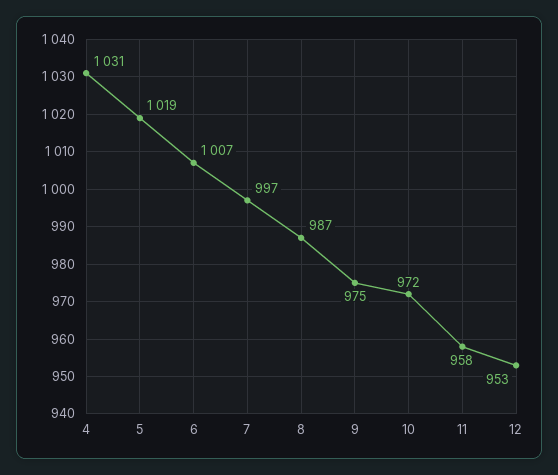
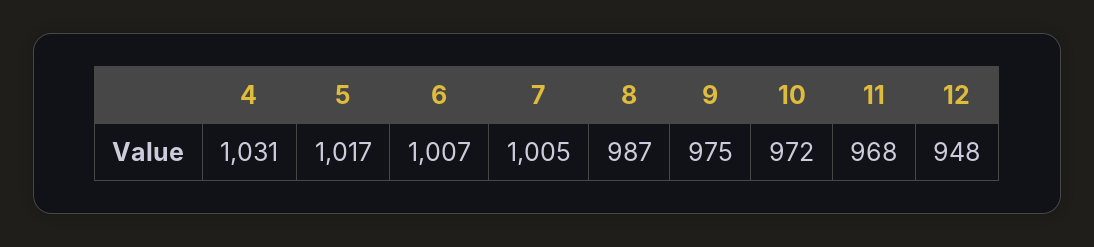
5: 1019 -> 1017
7: 997 -> 1005
11: 958 -> 968
12: 953 -> 948

